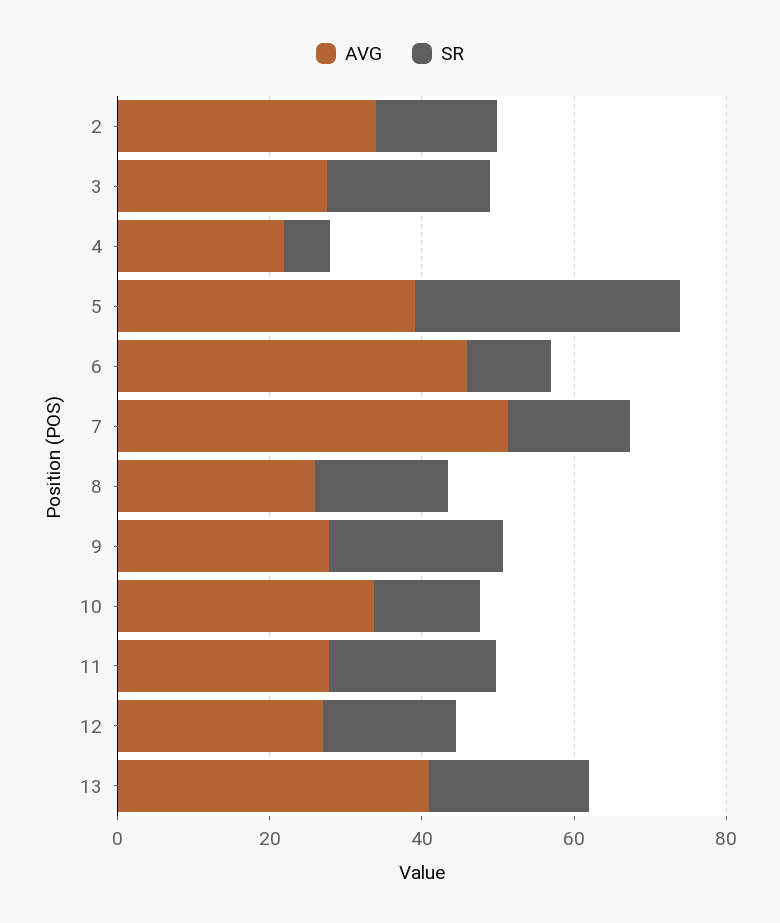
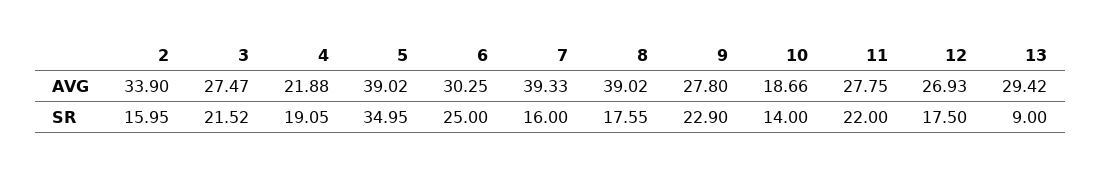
SR, 4: 5 -> 19.05
AVG, 6: 45 -> 30.25
SR, 6: 10 -> 25
AVG, 7: 50 -> 39.33
AVG, 8: 25 -> 39.02
AVG, 10: 35 -> 18.66
AVG, 13: 40 -> 29.42
SR, 13: 20 -> 9

